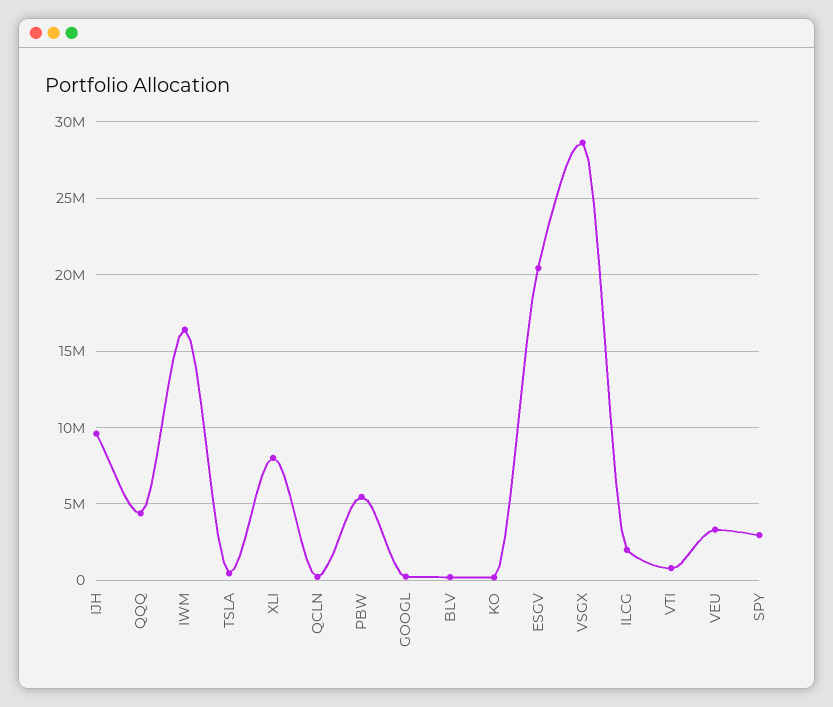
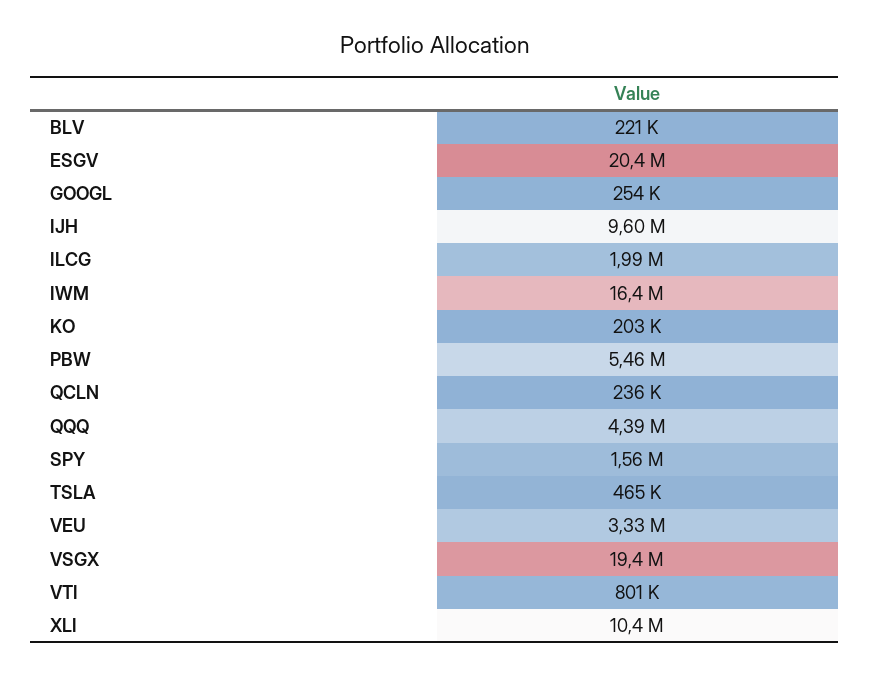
XLI: 8000000 -> 10400000
VSGX: 28500000 -> 19400000
SPY: 3000000 -> 1560000

